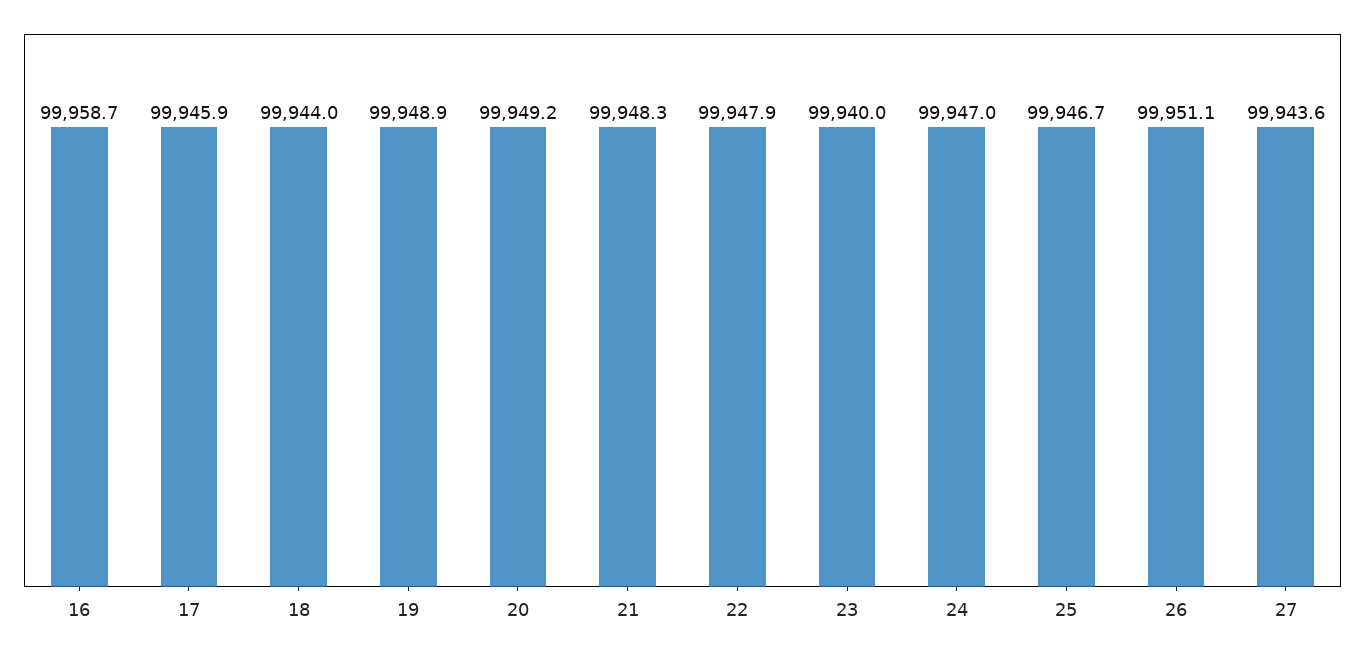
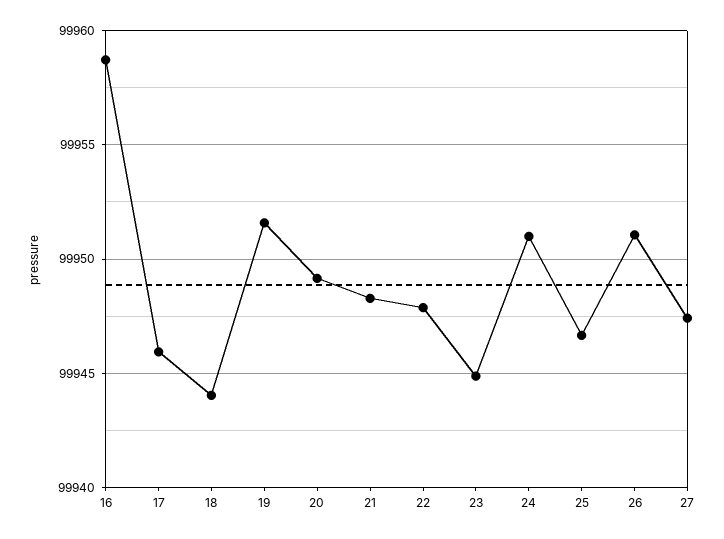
19: 99948.9 -> 99951.5
23: 99940 -> 99945
24: 99947 -> 99951
27: 99943.6 -> 99947.5

